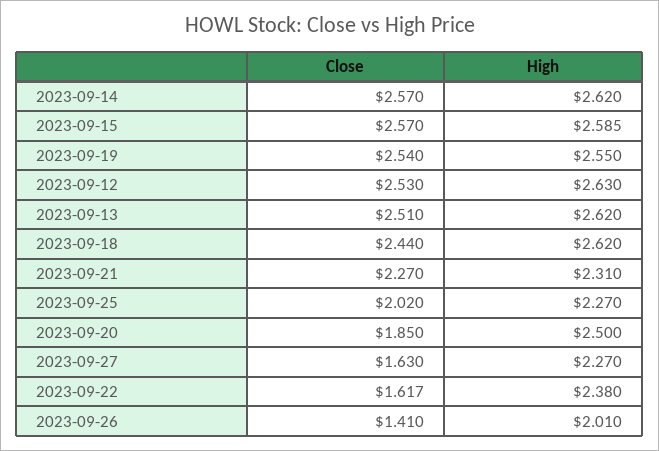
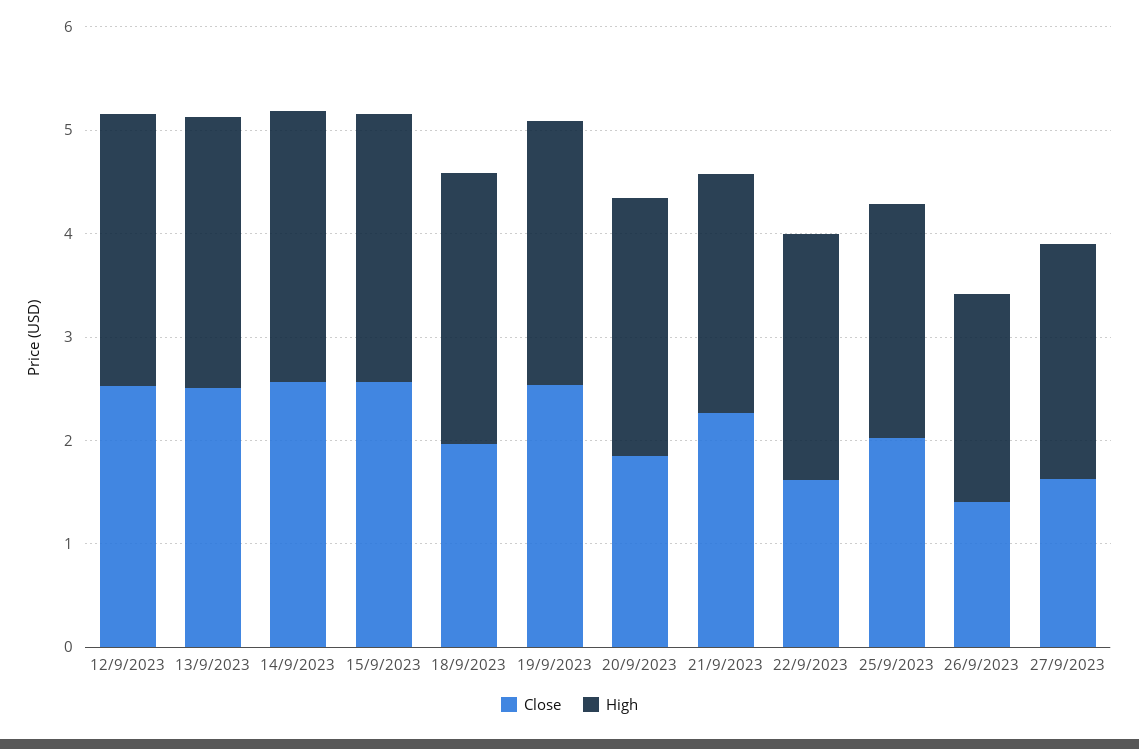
Close, 2023-09-18: 2.44 -> 2

